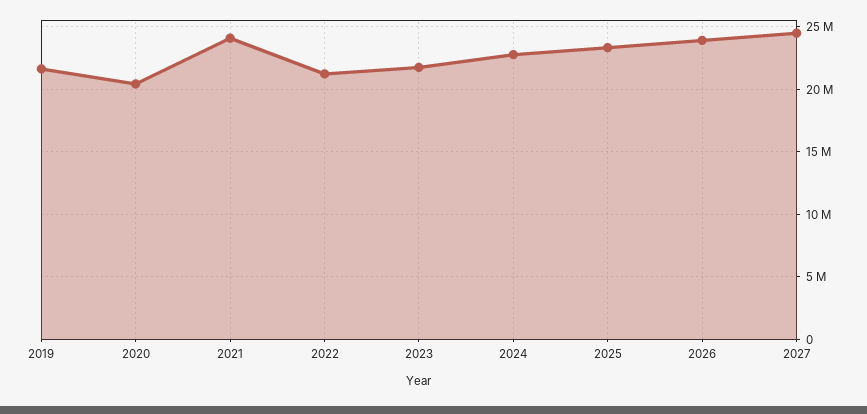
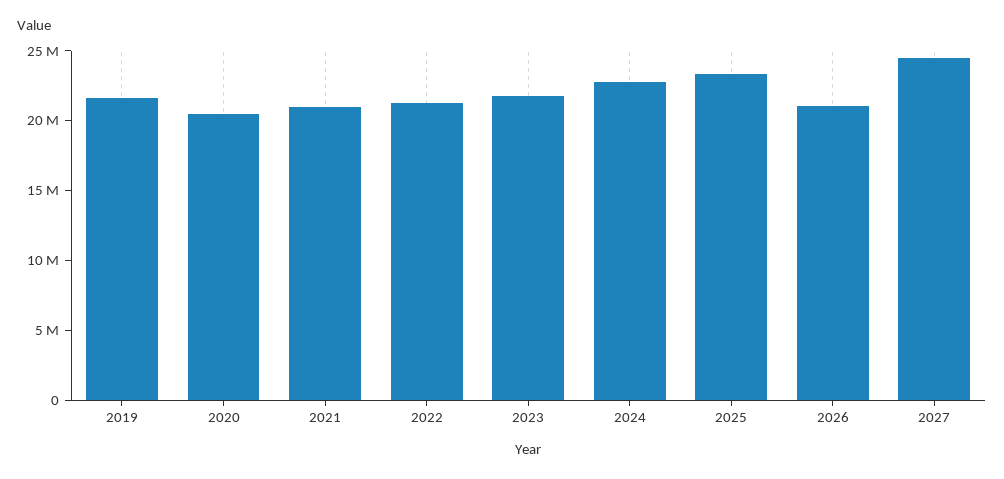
2021: 24000000 -> 21000000
2026: 24000000 -> 21000000

